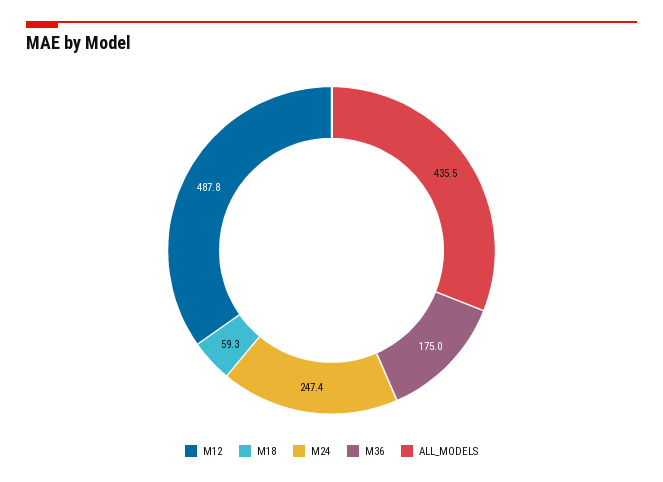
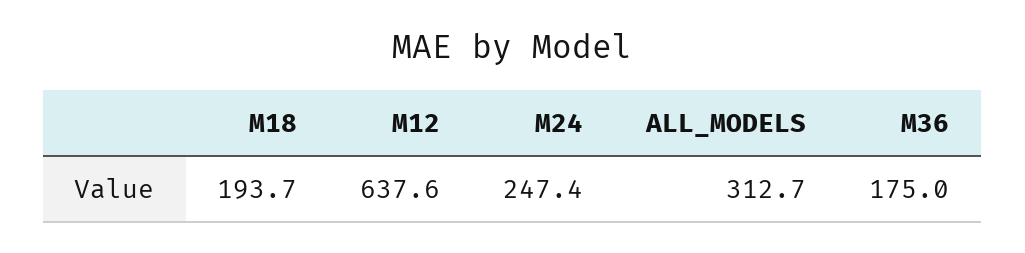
M12: 487.8 -> 637.6
M18: 59.3 -> 193.7
ALL_MODELS: 435.5 -> 312.7

